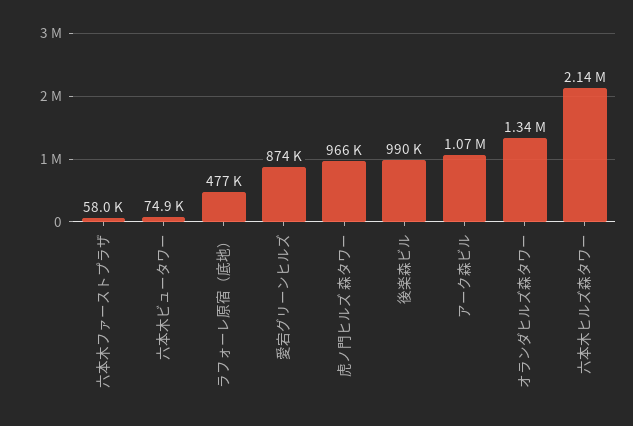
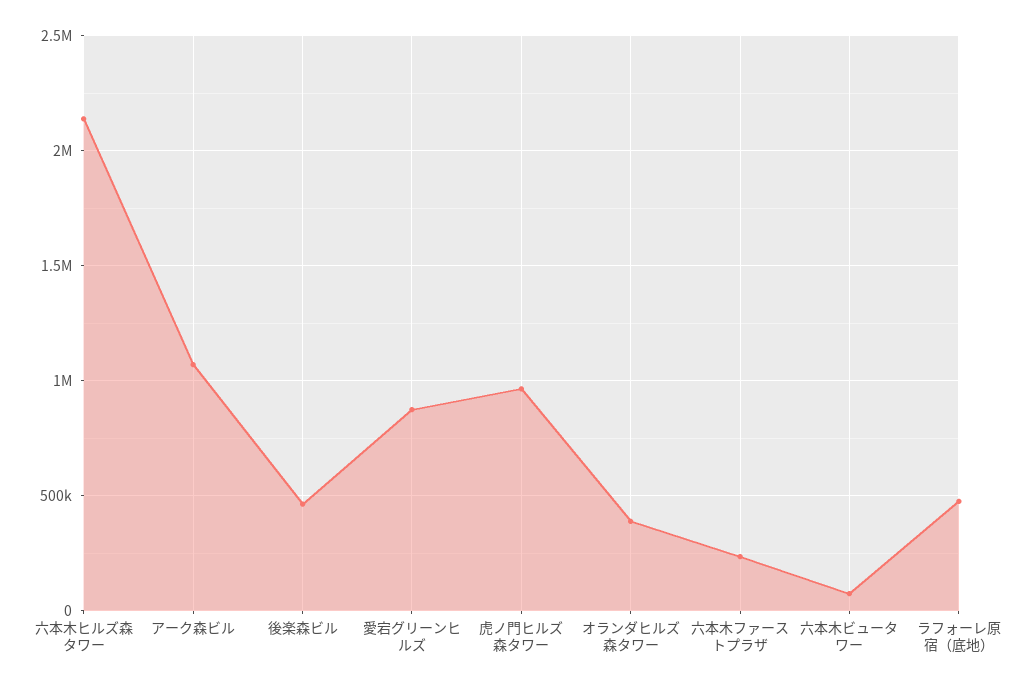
六本木ファーストプラザ: 58000 -> 250000
後楽森ビル: 990000 -> 450000
オランダヒルズ森タワー: 1340000 -> 400000

